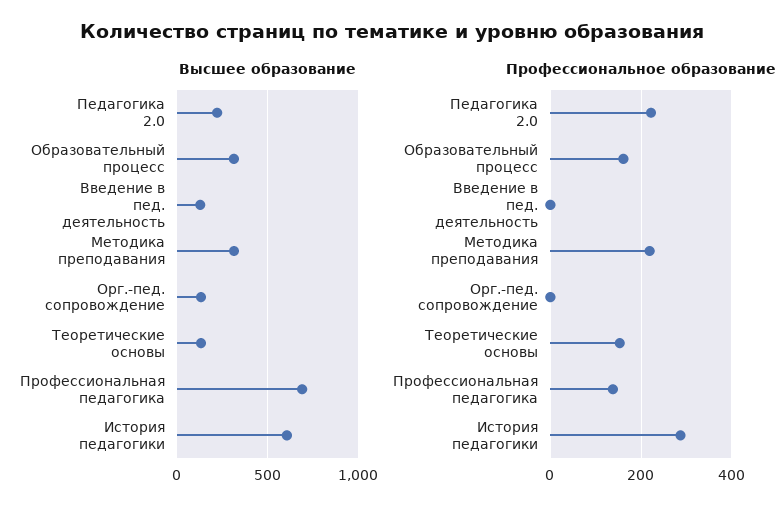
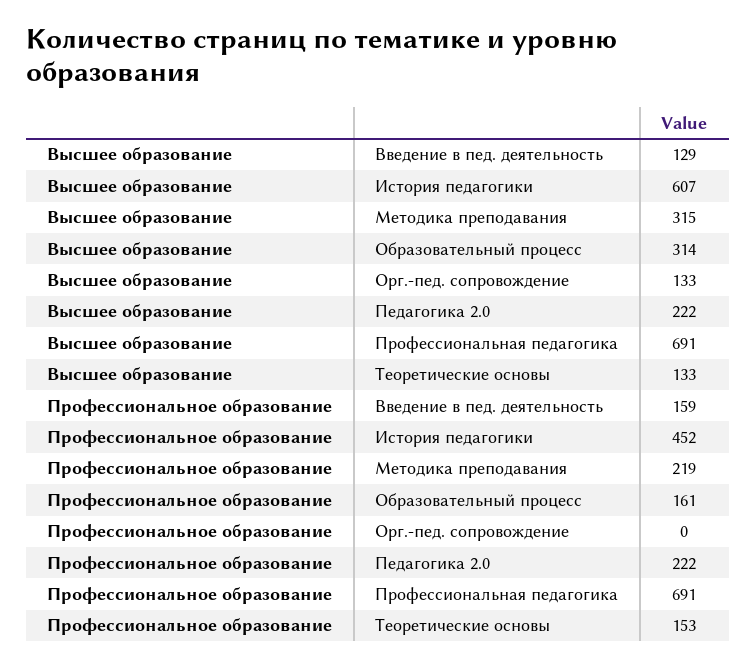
Профессиональное образование, Введение в пед. деятельность: 0 -> 159
Профессиональное образование, Профессиональная педагогика: 140 -> 691
Профессиональное образование, История педагогики: 280 -> 452

